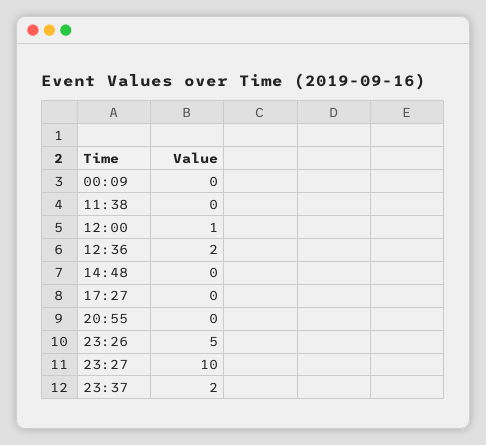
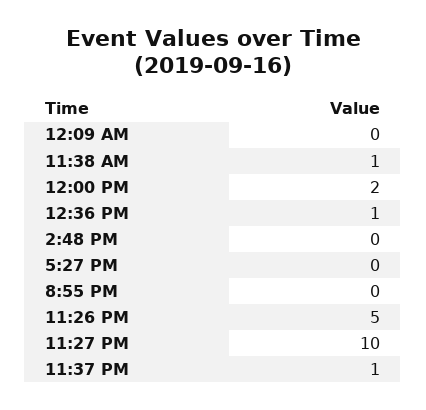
11:38: 0 -> 1
12:00: 1 -> 2
12:36: 2 -> 1
23:37: 2 -> 1

